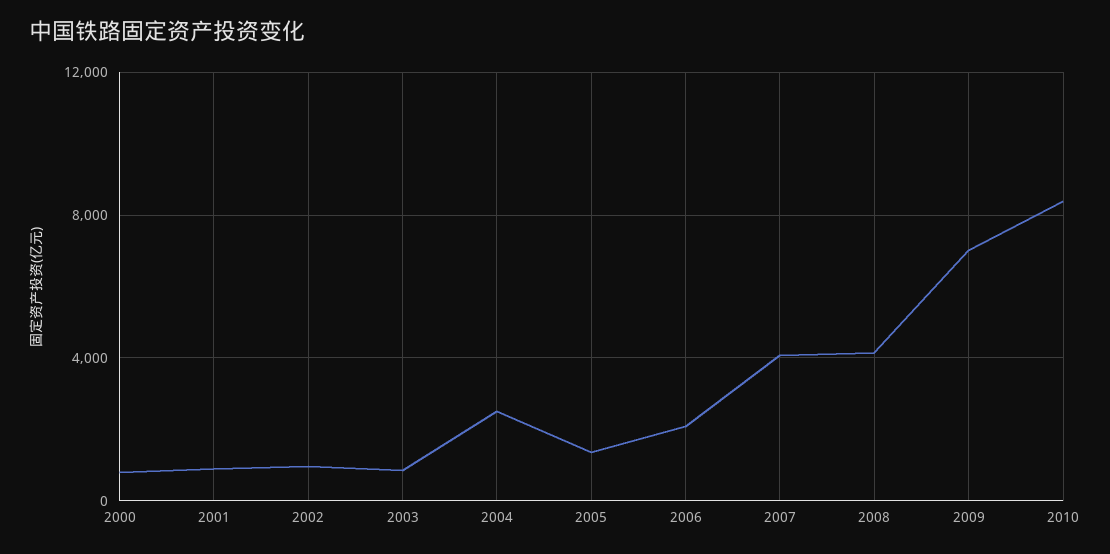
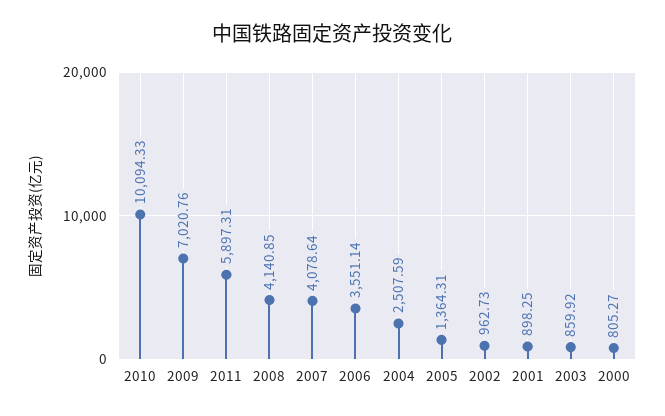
2006: 2000 -> 3551.14
2010: 8500 -> 10094.33
2011: none -> 5897.31

